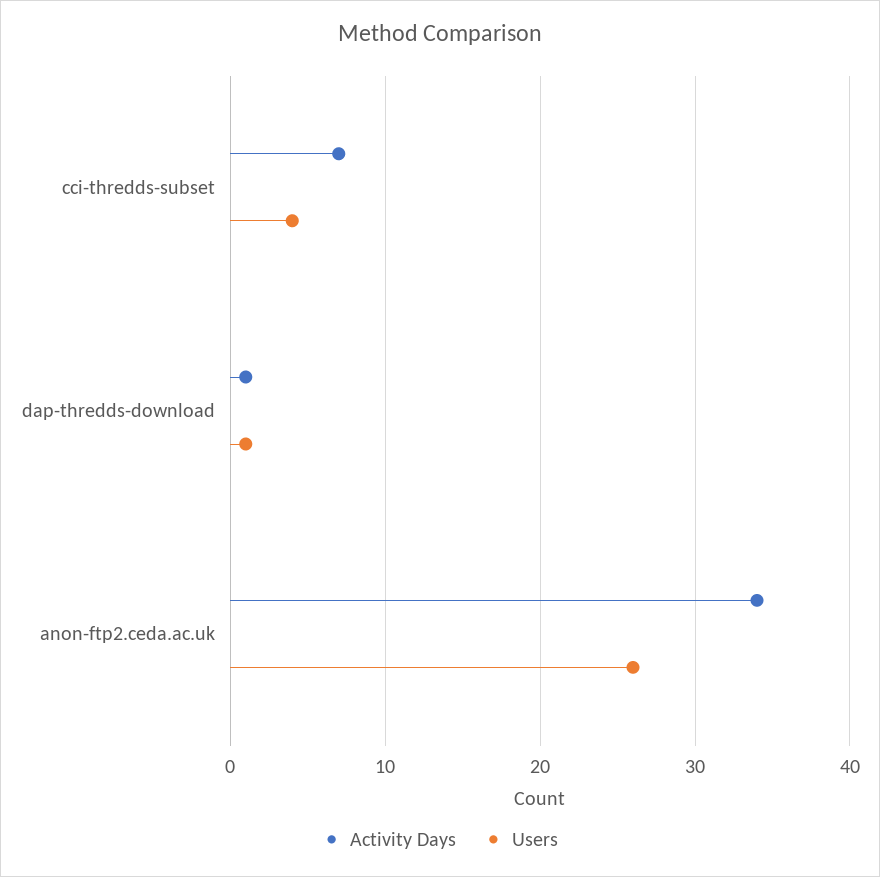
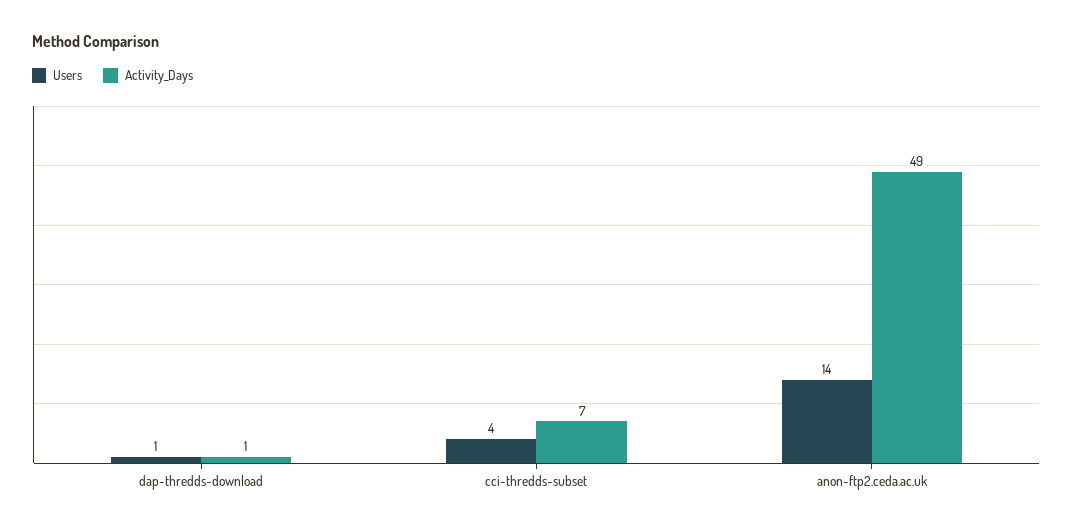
Activity Days, anon-ftp2.ceda.ac.uk: 34 -> 49
Users, anon-ftp2.ceda.ac.uk: 26 -> 14

